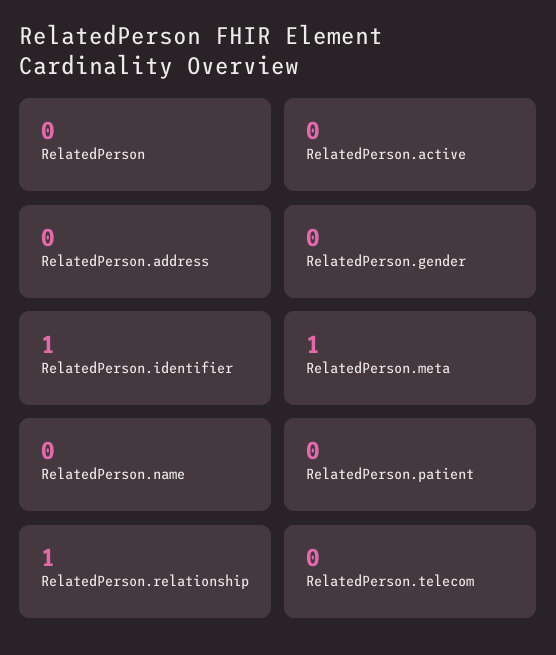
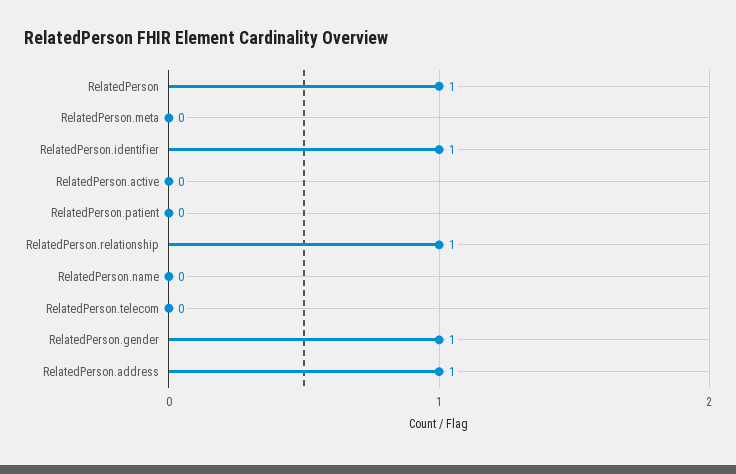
RelatedPerson: 0 -> 1
RelatedPerson.address: 0 -> 1
RelatedPerson.gender: 0 -> 1
RelatedPerson.meta: 1 -> 0

